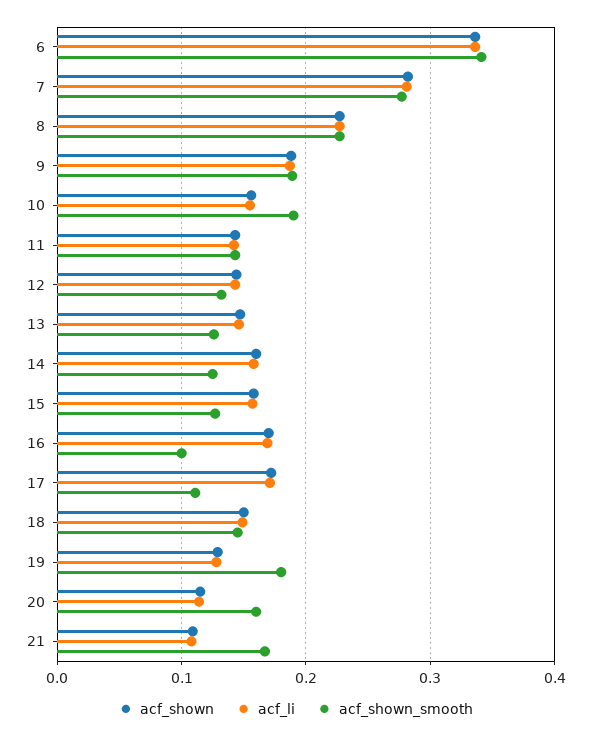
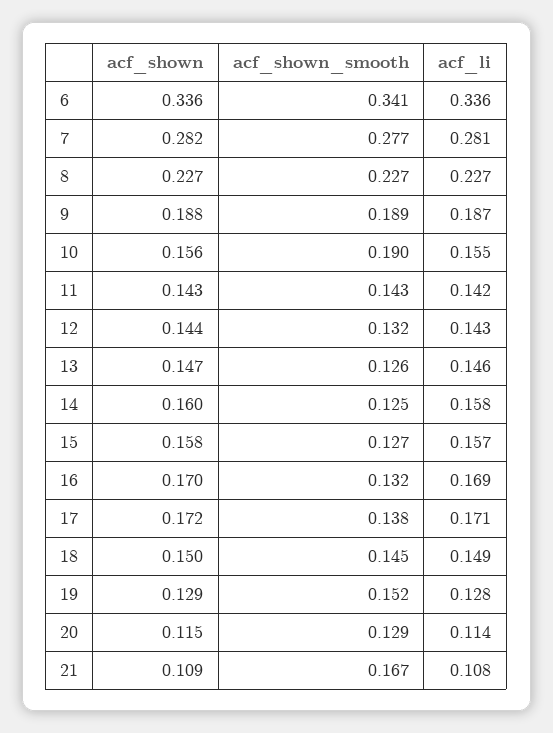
acf_shown_smooth, 16: 0.1 -> 0.132
acf_shown_smooth, 17: 0.11 -> 0.138
acf_shown_smooth, 19: 0.18 -> 0.152
acf_shown_smooth, 20: 0.16 -> 0.129

